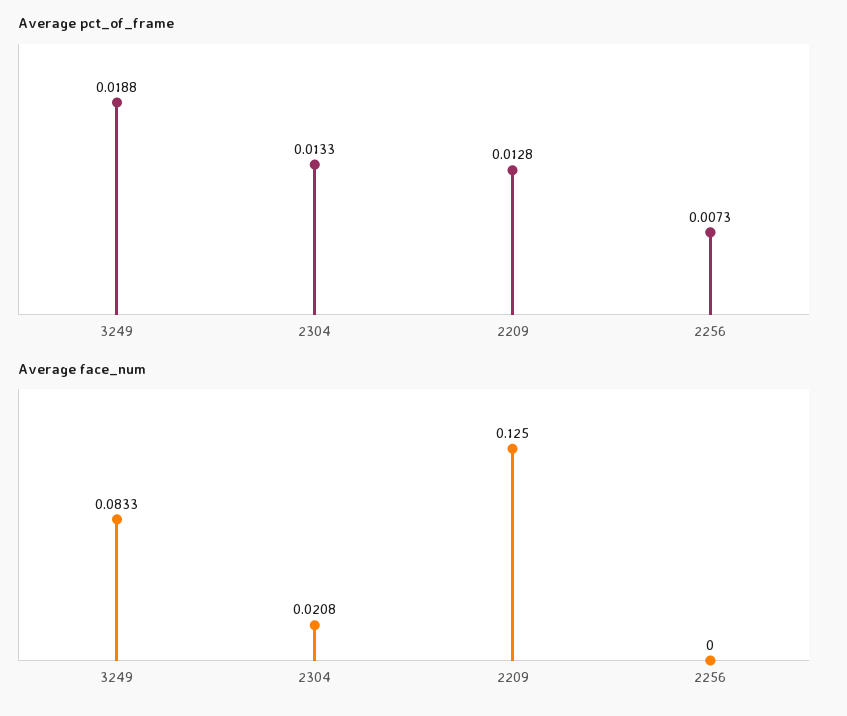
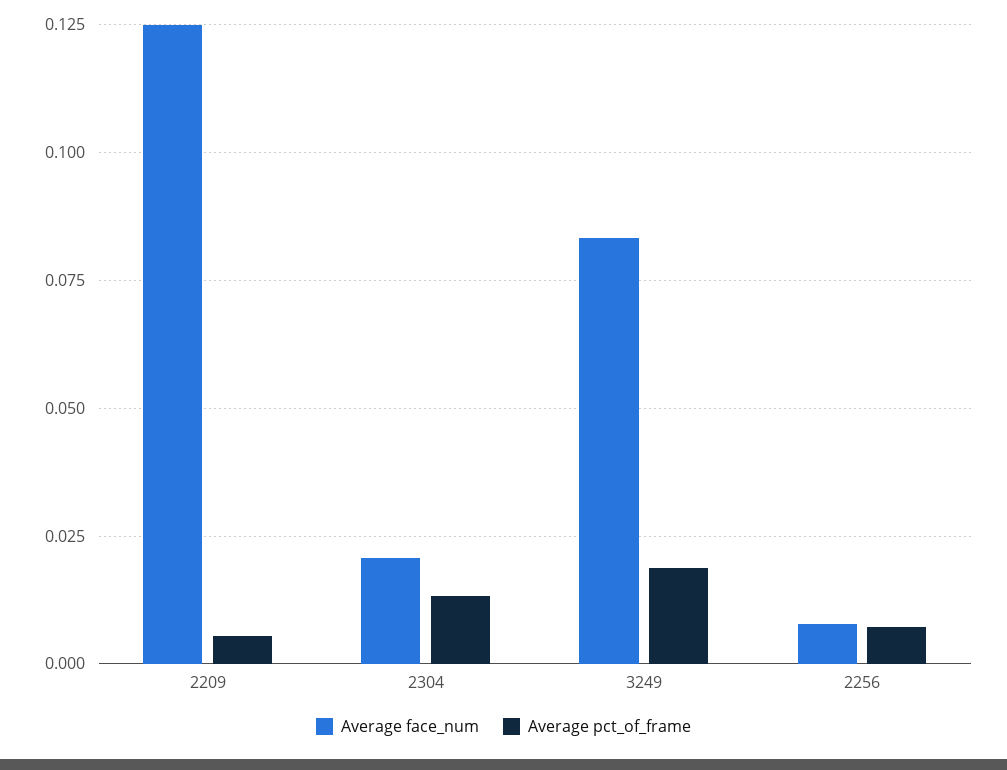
Average pct_of_frame, 2209: 0.0128 -> 0.005
Average face_num, 2256: 0 -> 0.0075

